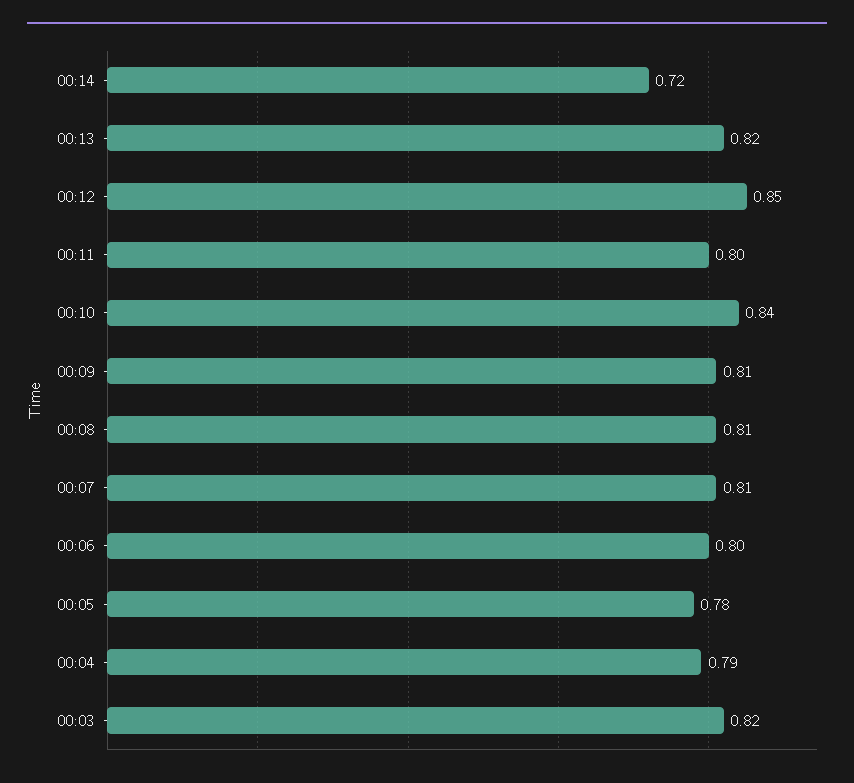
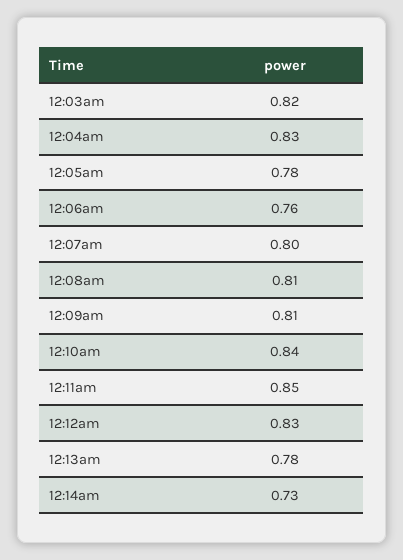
00:14: 0.72 -> 0.73
00:13: 0.82 -> 0.78
00:12: 0.85 -> 0.83
00:11: 0.8 -> 0.85
00:07: 0.81 -> 0.8
00:06: 0.8 -> 0.76
00:04: 0.79 -> 0.83

